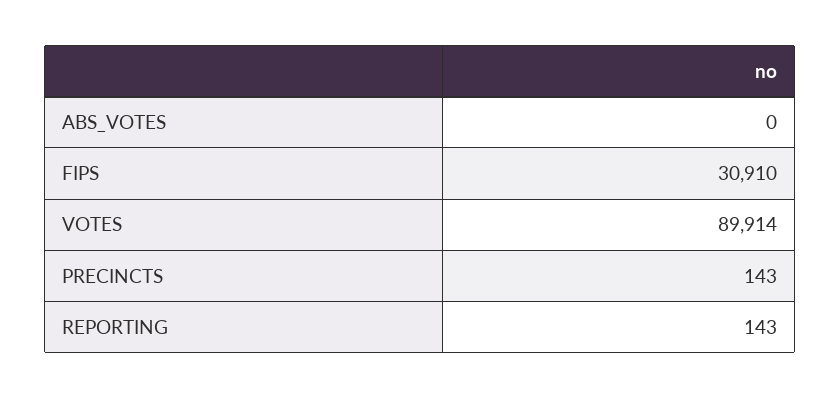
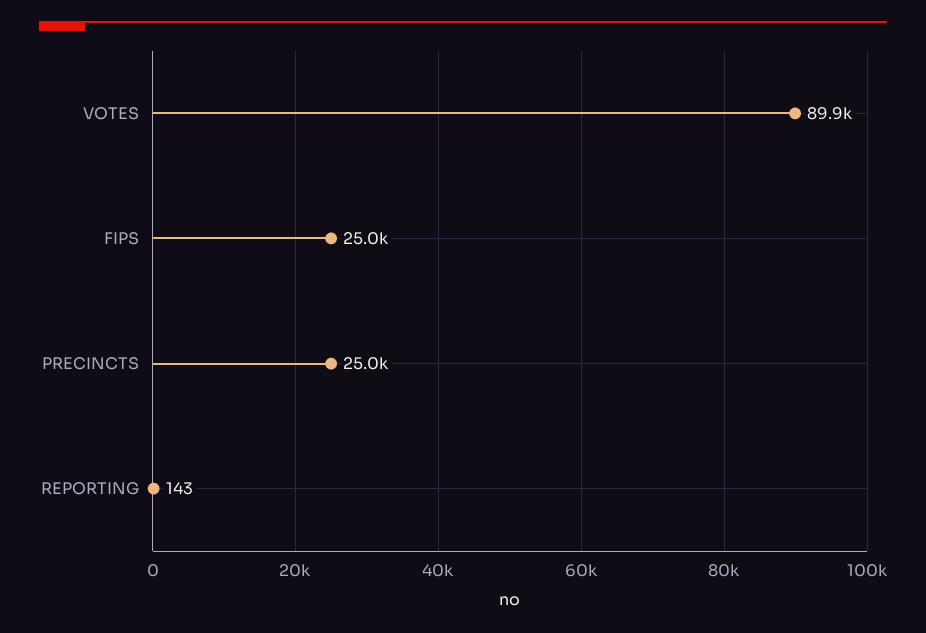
ABS_VOTES: 0 -> none
FIPS: 30910 -> 25000
PRECINCTS: 143 -> 25000

